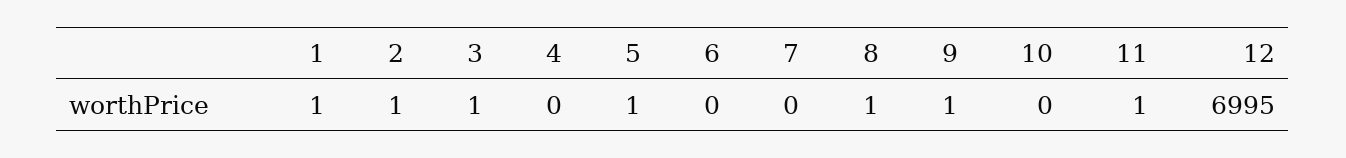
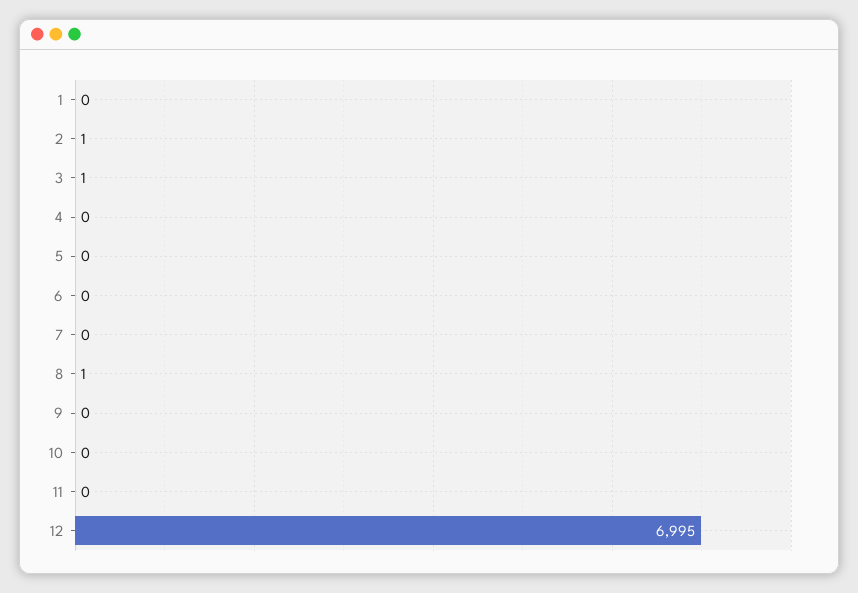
1: 1 -> 0
5: 1 -> 0
9: 1 -> 0
11: 1 -> 0

